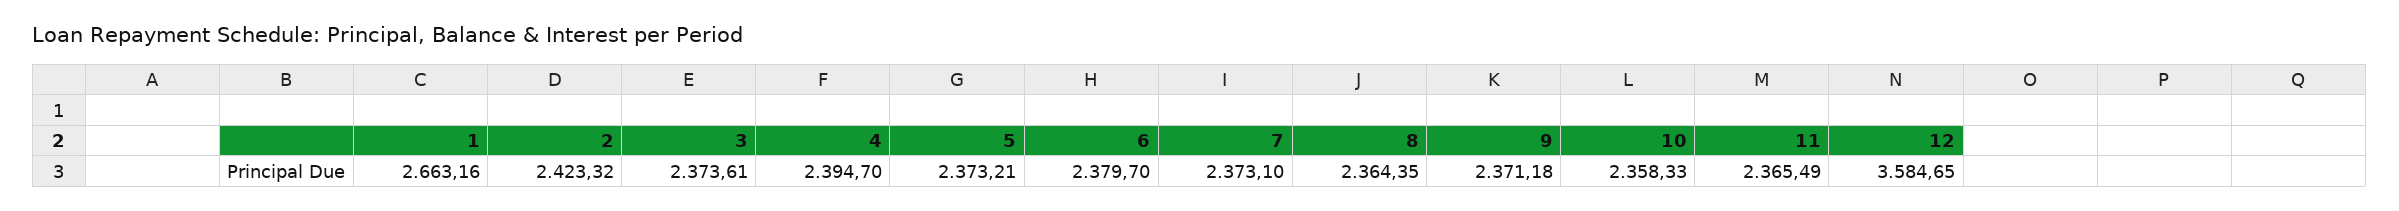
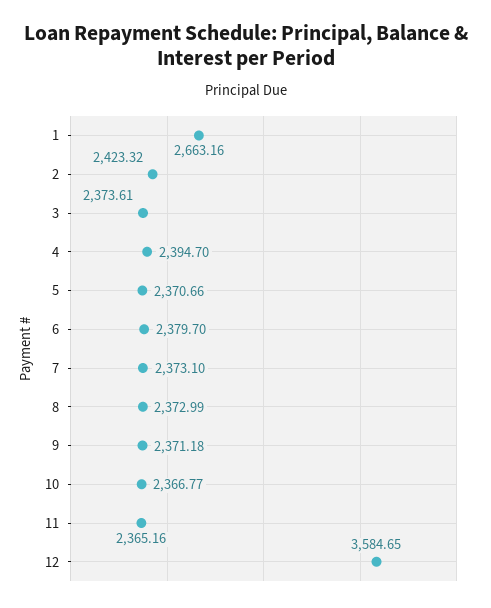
5: 2373.21 -> 2370.66
8: 2364.35 -> 2372.99
10: 2358.33 -> 2366.77
11: 2365.49 -> 2365.16

